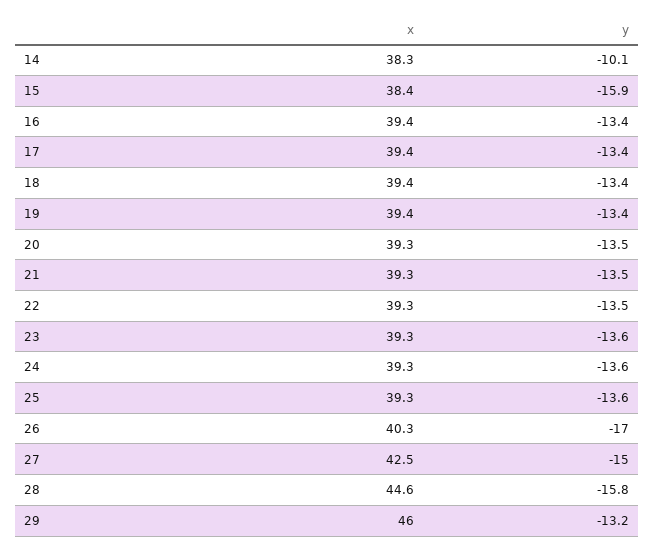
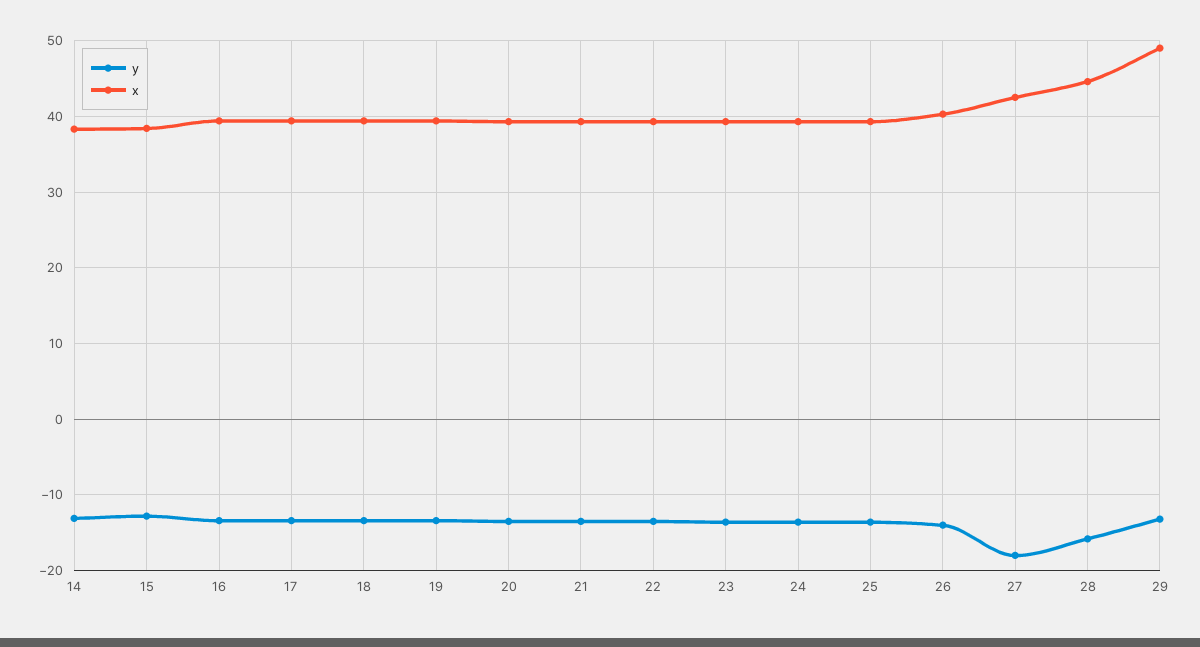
y, 14: -10.1 -> -13
y, 15: -15.9 -> -13
y, 26: -17 -> -14
y, 27: -15 -> -18
x, 29: 46 -> 49

